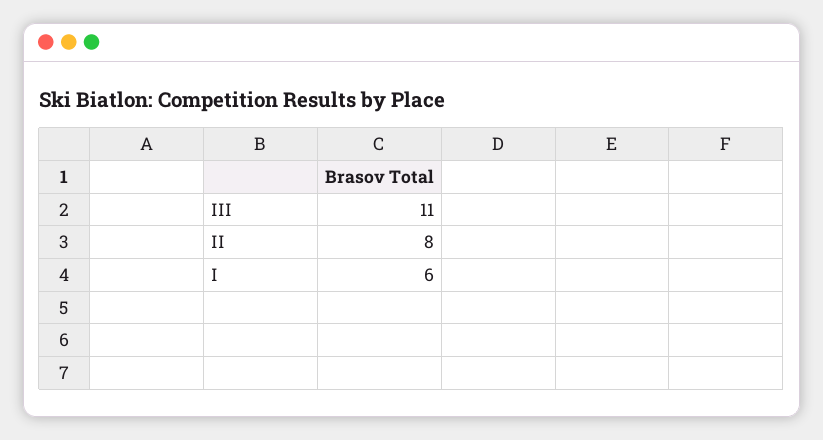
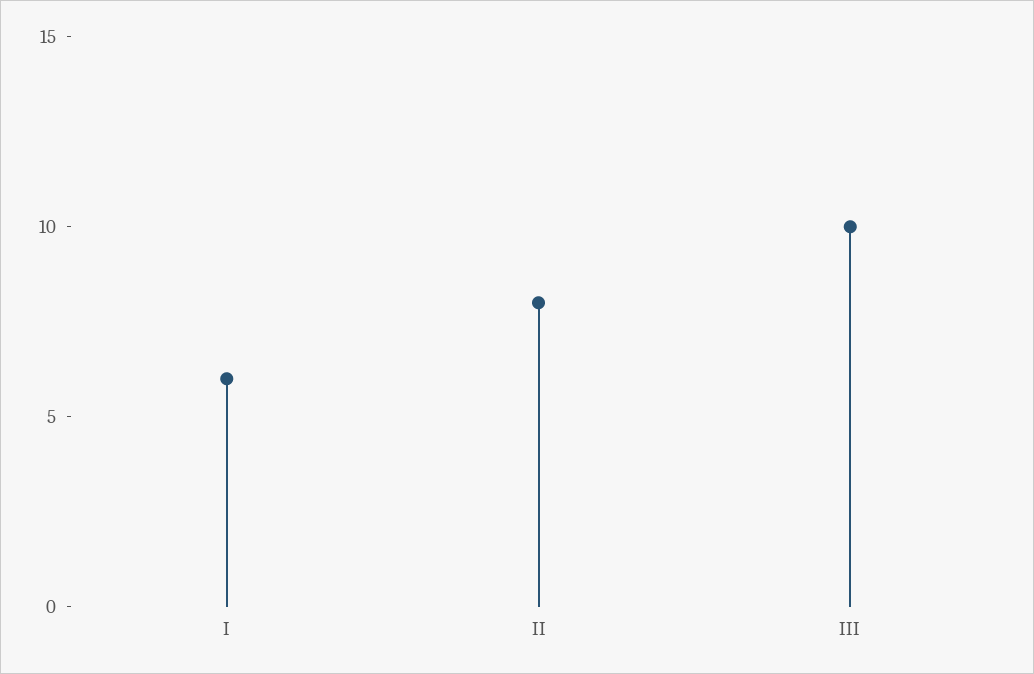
III: 11 -> 10

